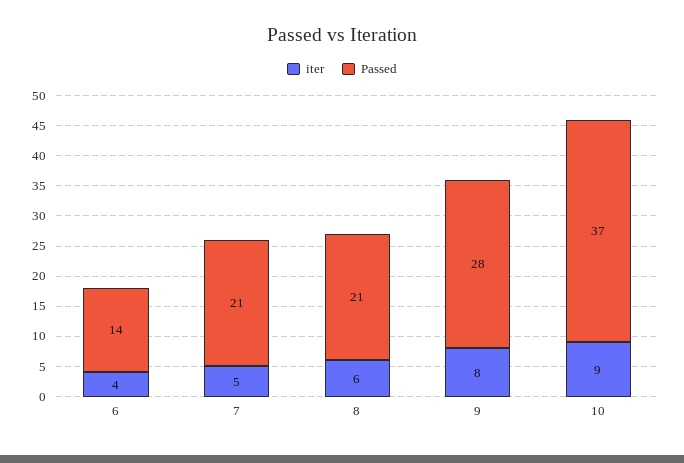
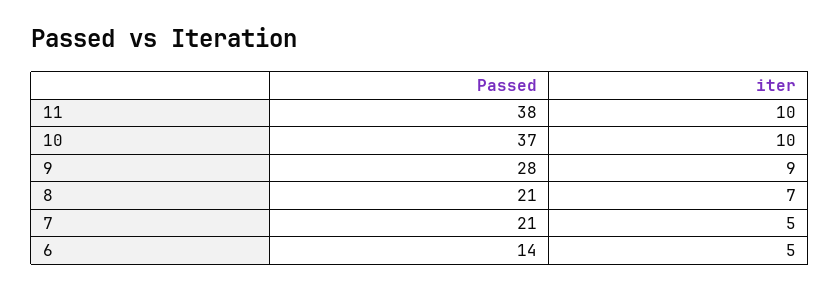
iter, 6: 4 -> 5
iter, 8: 6 -> 7
iter, 9: 8 -> 9
iter, 10: 9 -> 10
Passed, 11: none -> 38
iter, 11: none -> 10

